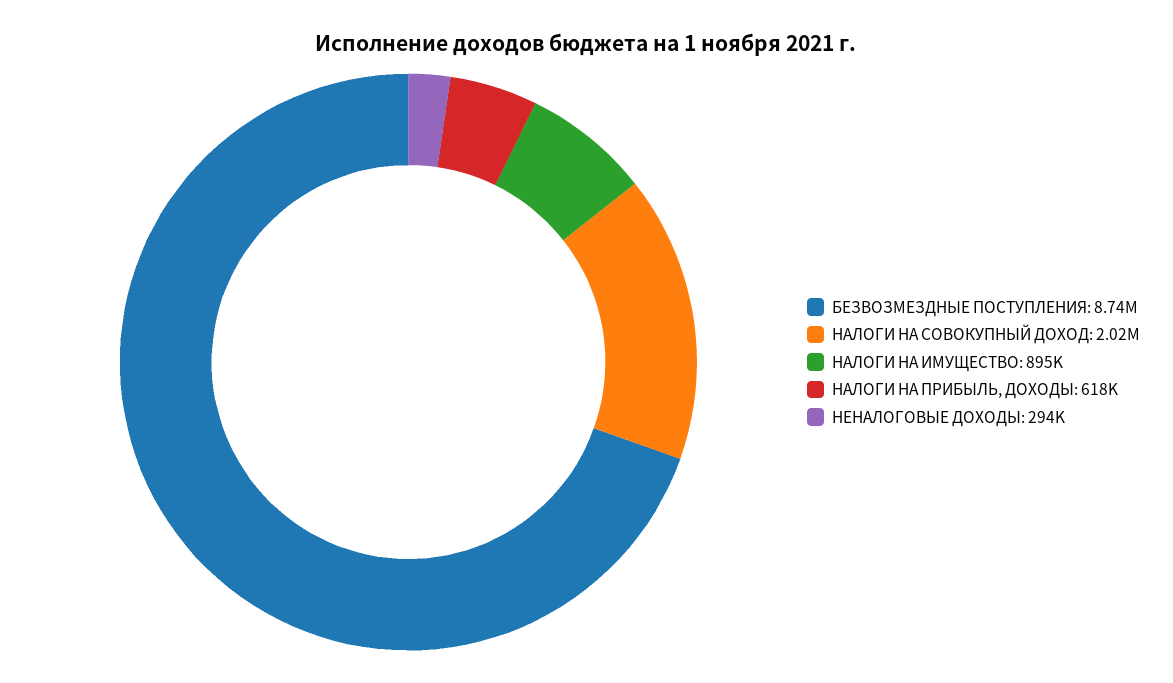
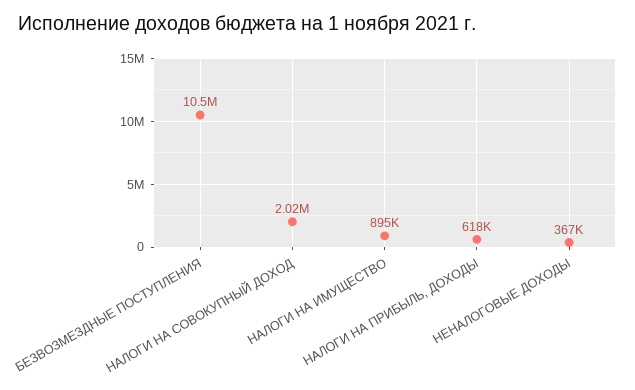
БЕЗВОЗМЕЗДНЫЕ ПОСТУПЛЕНИЯ: 8740000 -> 10500000
НЕНАЛОГОВЫЕ ДОХОДЫ: 294000 -> 367000

